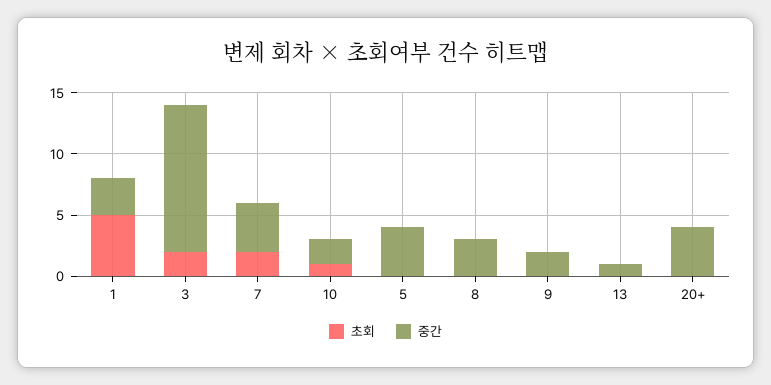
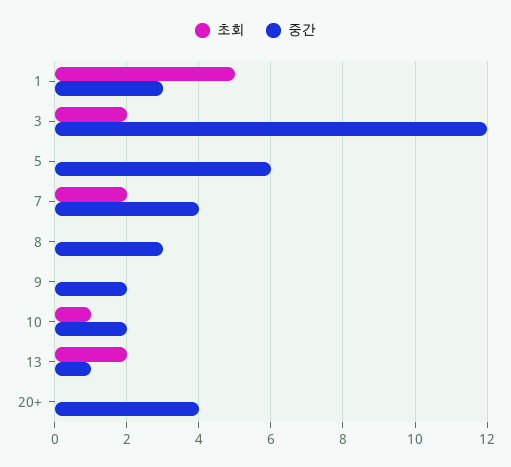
중간, 5: 4 -> 6
초회, 13: 0 -> 2

